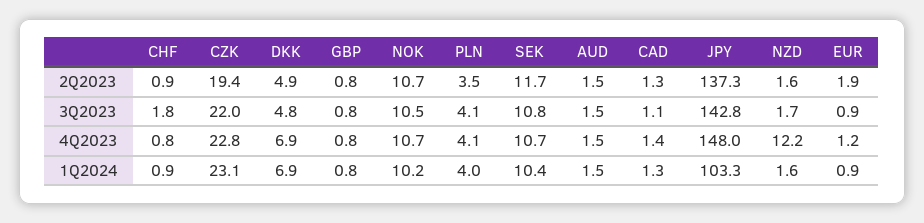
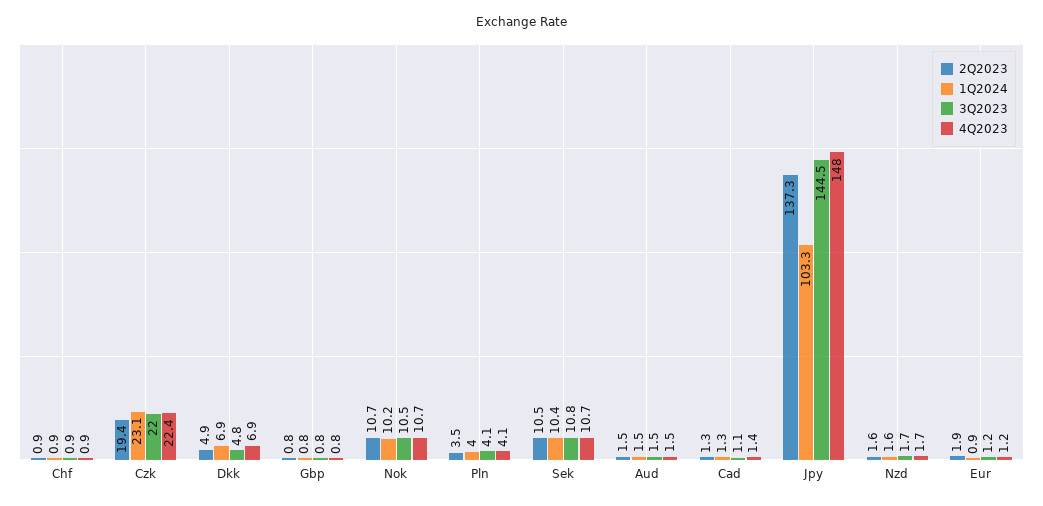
2Q2023, SEK: 11.7 -> 10.5
3Q2023, CHF: 1.8 -> 0.9
3Q2023, JPY: 142.8 -> 144.5
3Q2023, EUR: 0.9 -> 1.2
4Q2023, CHF: 0.8 -> 0.9
4Q2023, CZK: 22.8 -> 22.4
4Q2023, NZD: 12.2 -> 1.7

